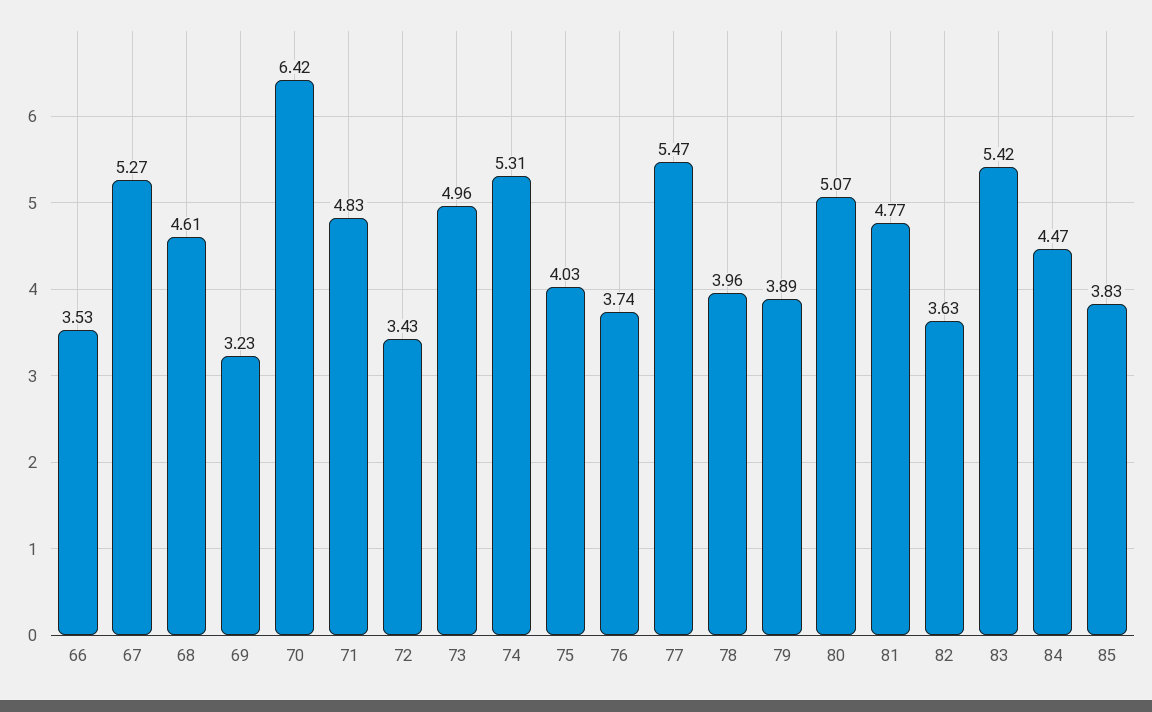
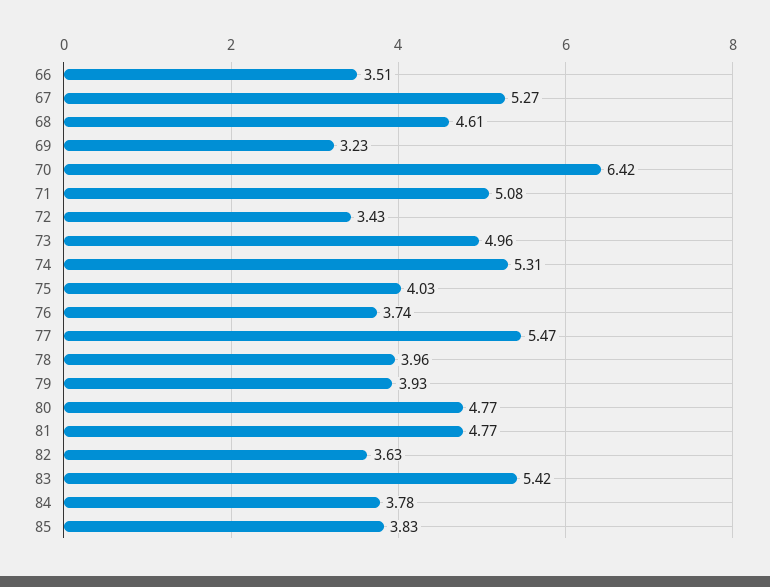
66: 3.53 -> 3.51
71: 4.83 -> 5.08
79: 3.89 -> 3.93
80: 5.07 -> 4.77
84: 4.47 -> 3.78

